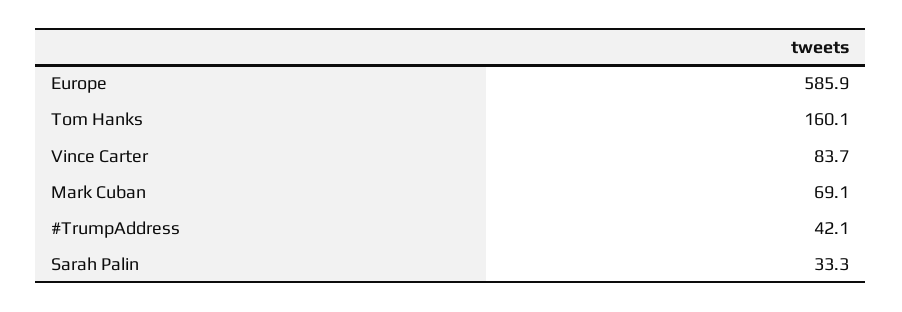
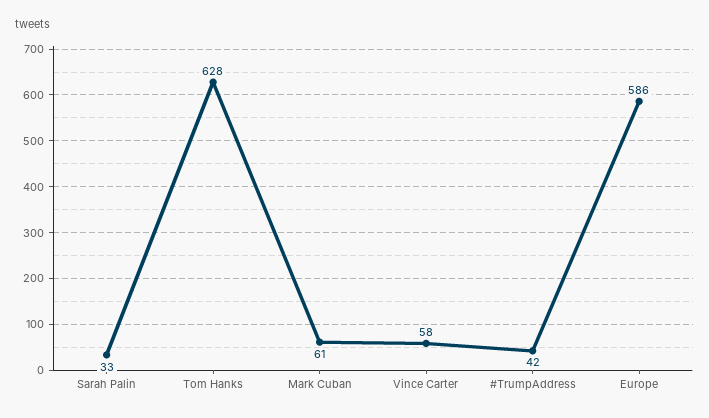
Tom Hanks: 160.1 -> 628
Vince Carter: 83.7 -> 58
Mark Cuban: 69.1 -> 61

